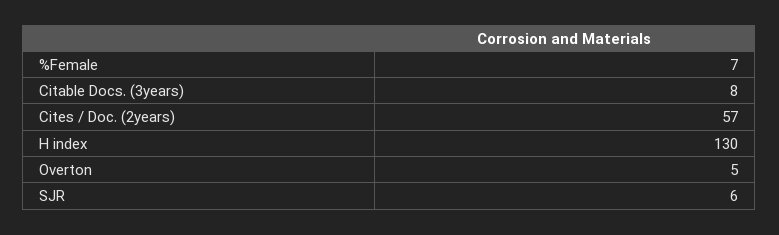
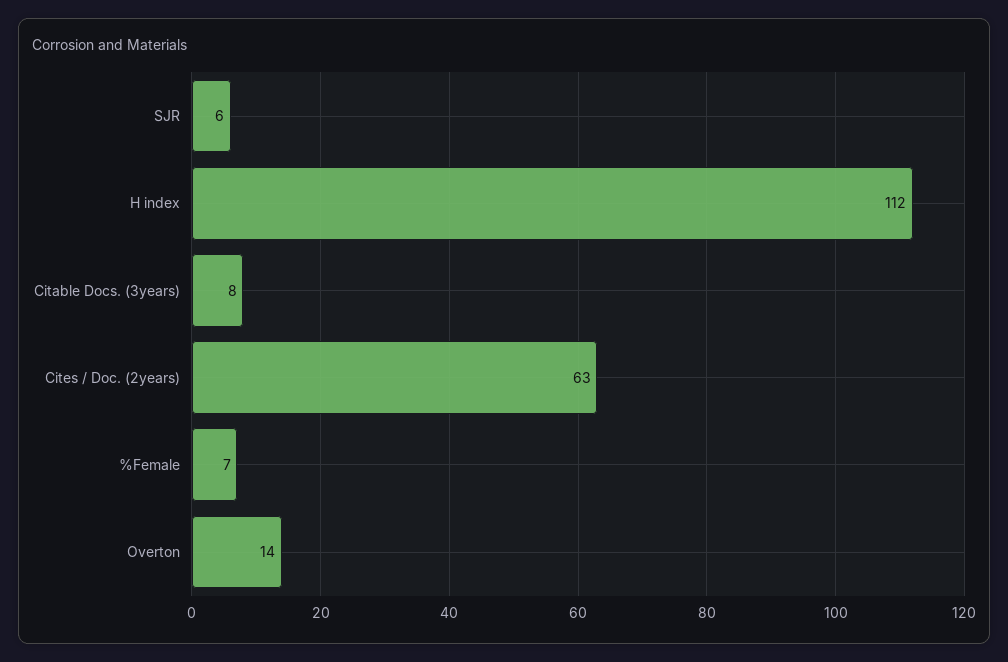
Cites / Doc. (2years): 57 -> 63
H index: 130 -> 112
Overton: 5 -> 14

